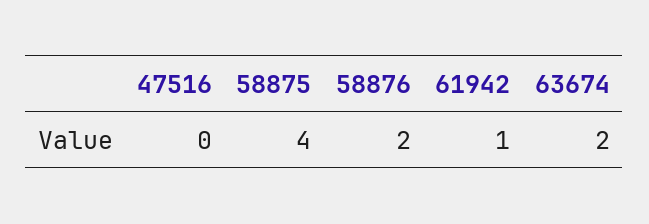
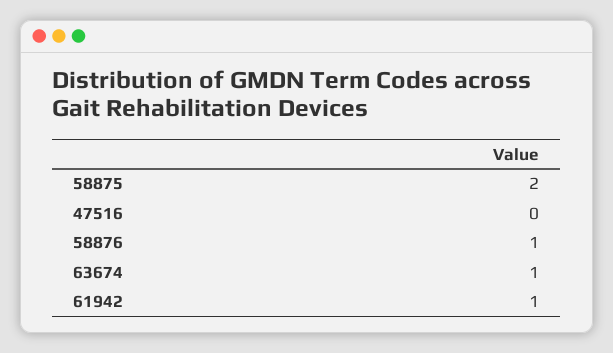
58875: 4 -> 2
58876: 2 -> 1
63674: 2 -> 1

